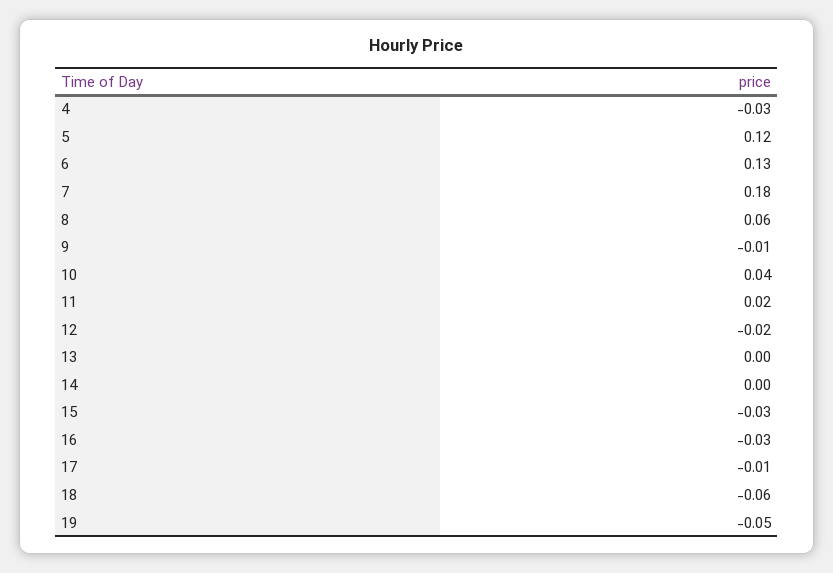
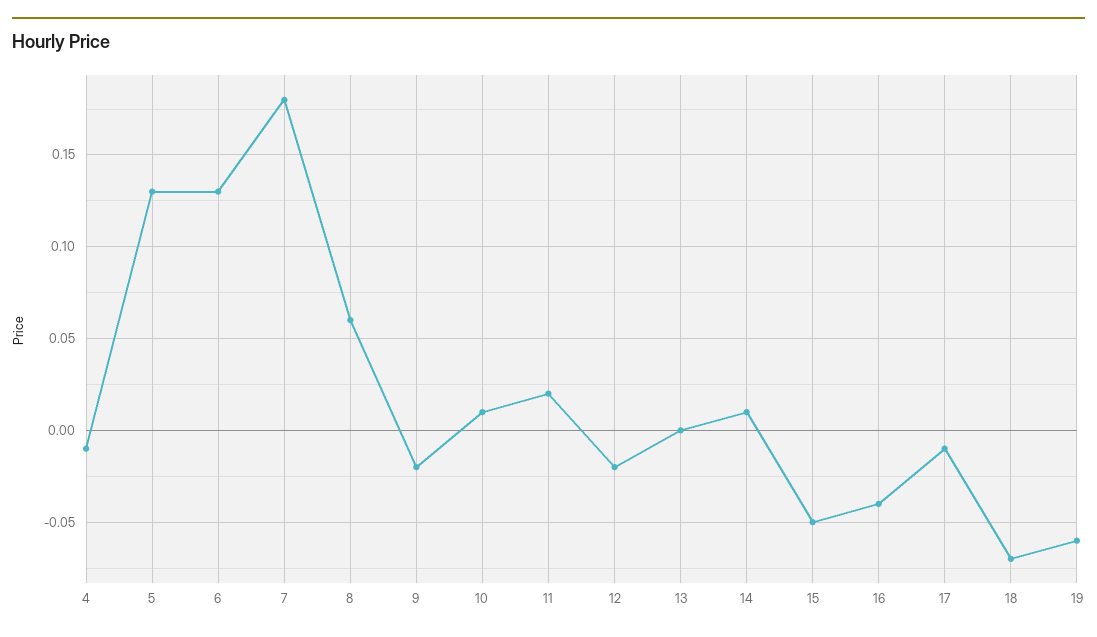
4: -0.03 -> -0.01
5: 0.12 -> 0.13
9: -0.01 -> -0.02
10: 0.04 -> 0.01
14: 0 -> 0.01
15: -0.03 -> -0.05
16: -0.03 -> -0.04
18: -0.06 -> -0.07
19: -0.05 -> -0.06

